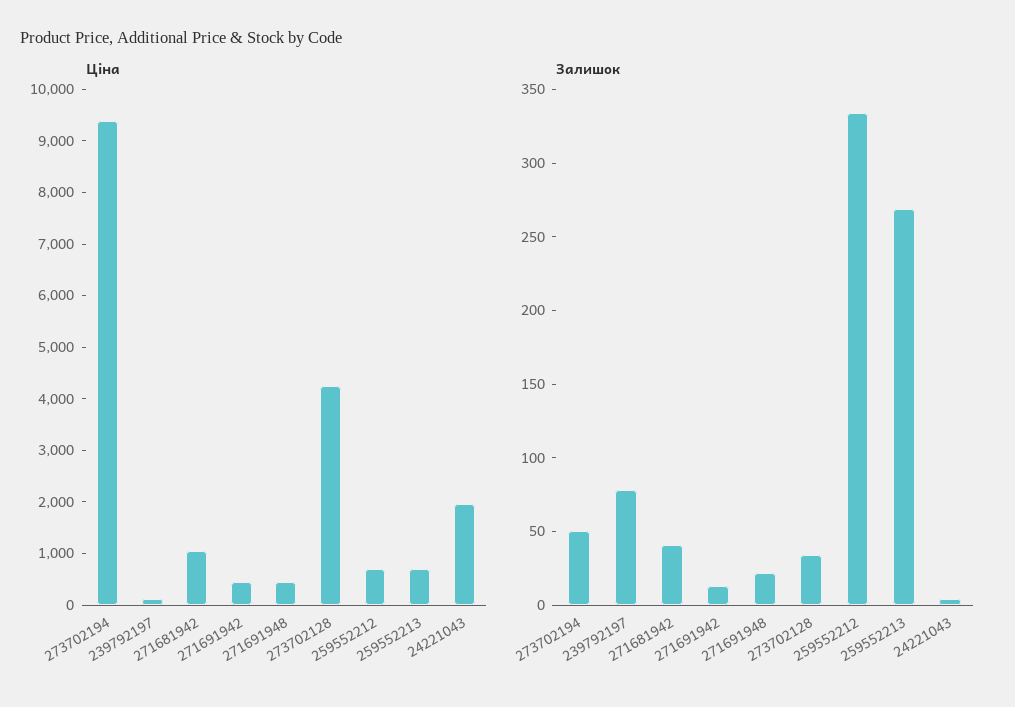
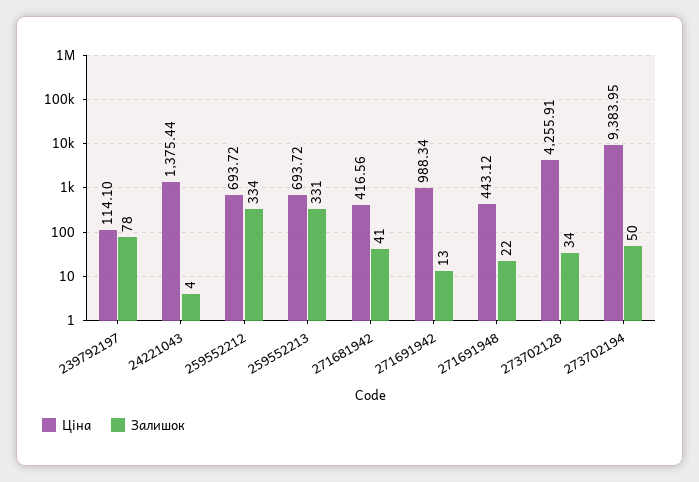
Ціна, 271681942: 1000 -> 416.56
Ціна, 271691942: 400 -> 988.34
Ціна, 24221043: 2000 -> 1375.44
Залишок, 259552213: 270 -> 331

